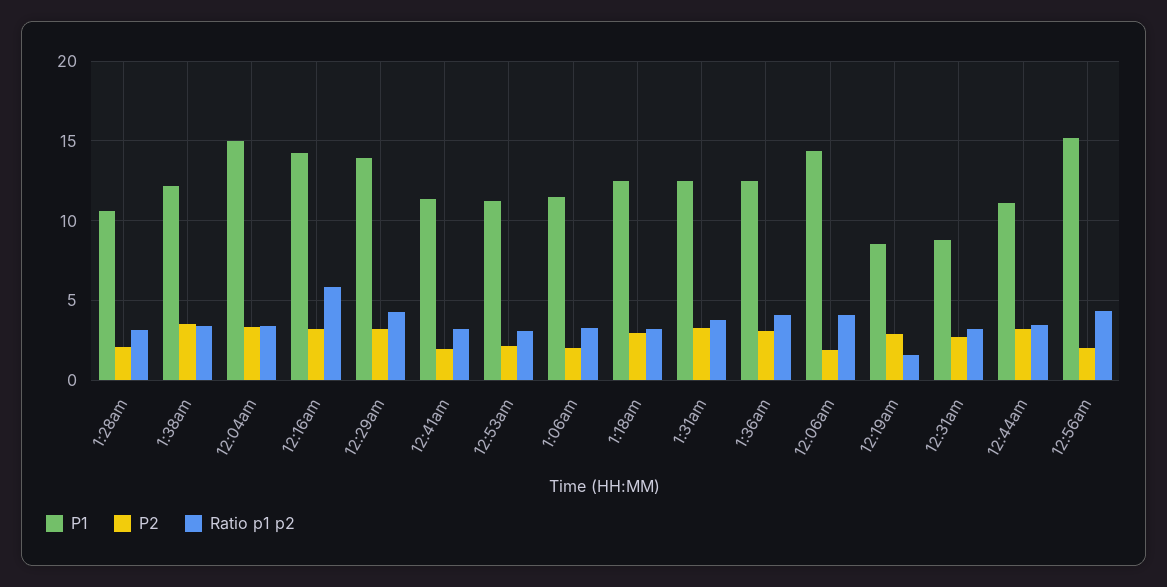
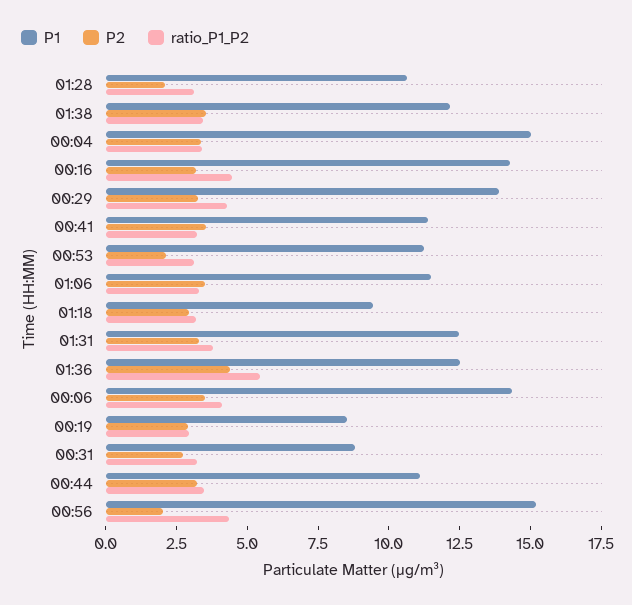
Ratio p1 p2, 12:16am: 6 -> 4.5
P2, 12:41am: 2 -> 3.5
P2, 1:06am: 2 -> 3.5
P1, 1:18am: 12.5 -> 9.5
P2, 1:36am: 3 -> 4.5
Ratio p1 p2, 1:36am: 4 -> 5.5
P2, 12:06am: 2 -> 3.5
Ratio p1 p2, 12:19am: 1.5 -> 3

